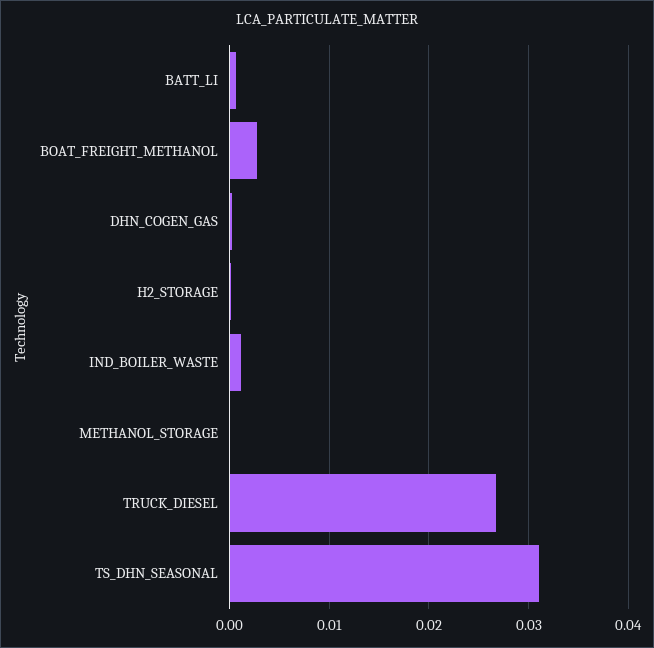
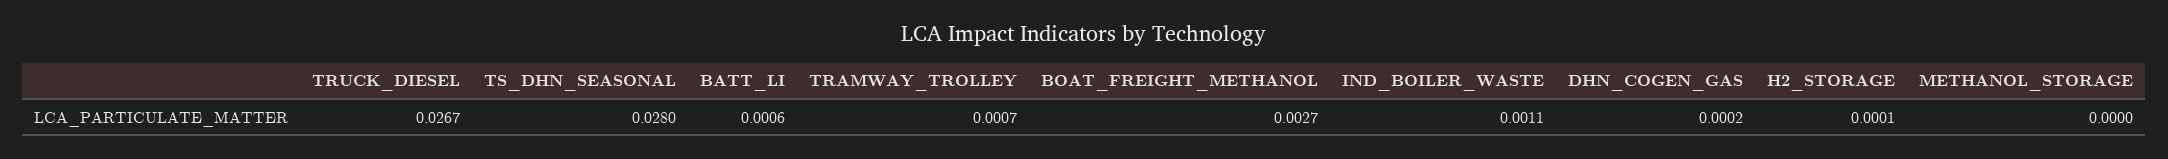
TS_DHN_SEASONAL: 0.031 -> 0.028
TRAMWAY_TROLLEY: none -> 0.0007

